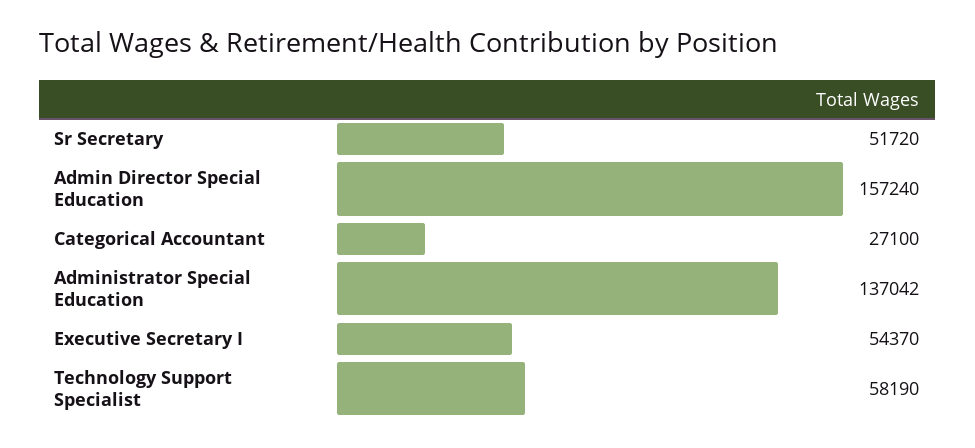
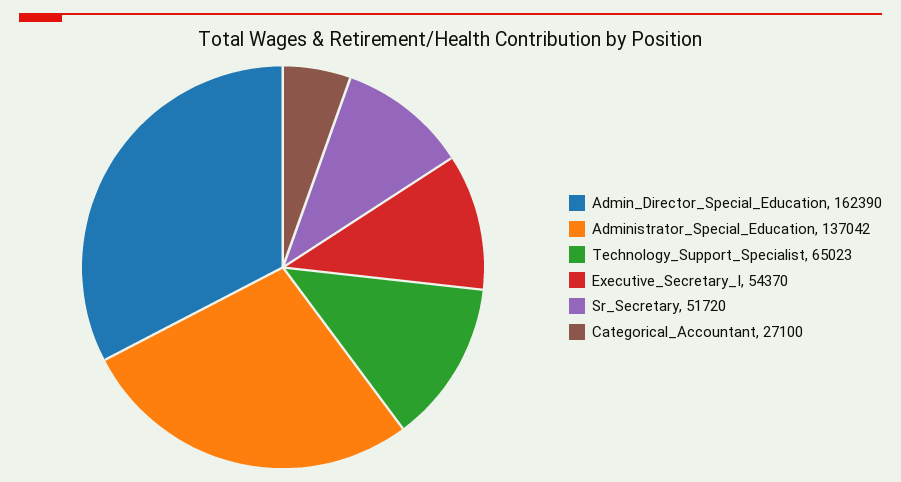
Admin Director Special Education: 157240 -> 162390
Technology Support Specialist: 58190 -> 65023

